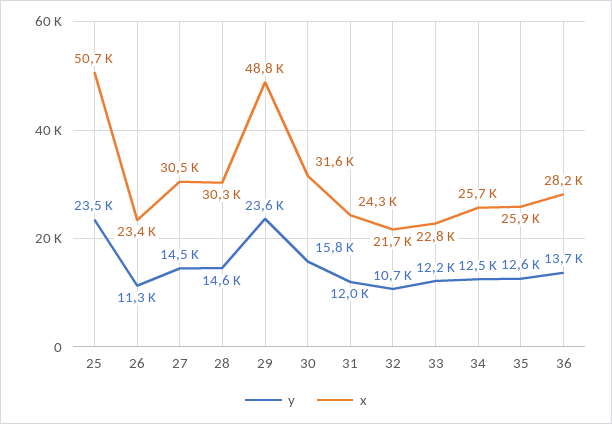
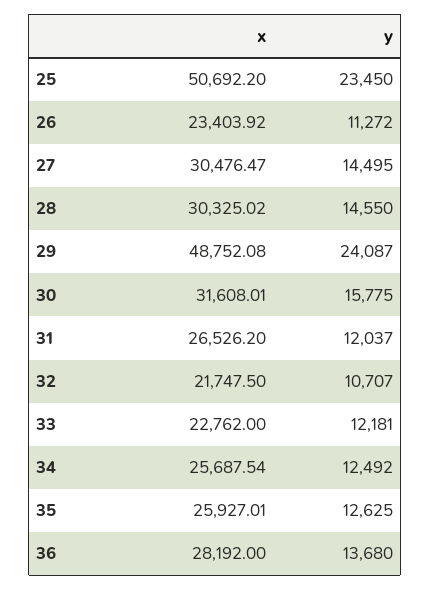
y, 29: 23600 -> 24087
x, 31: 24300 -> 26526.2

